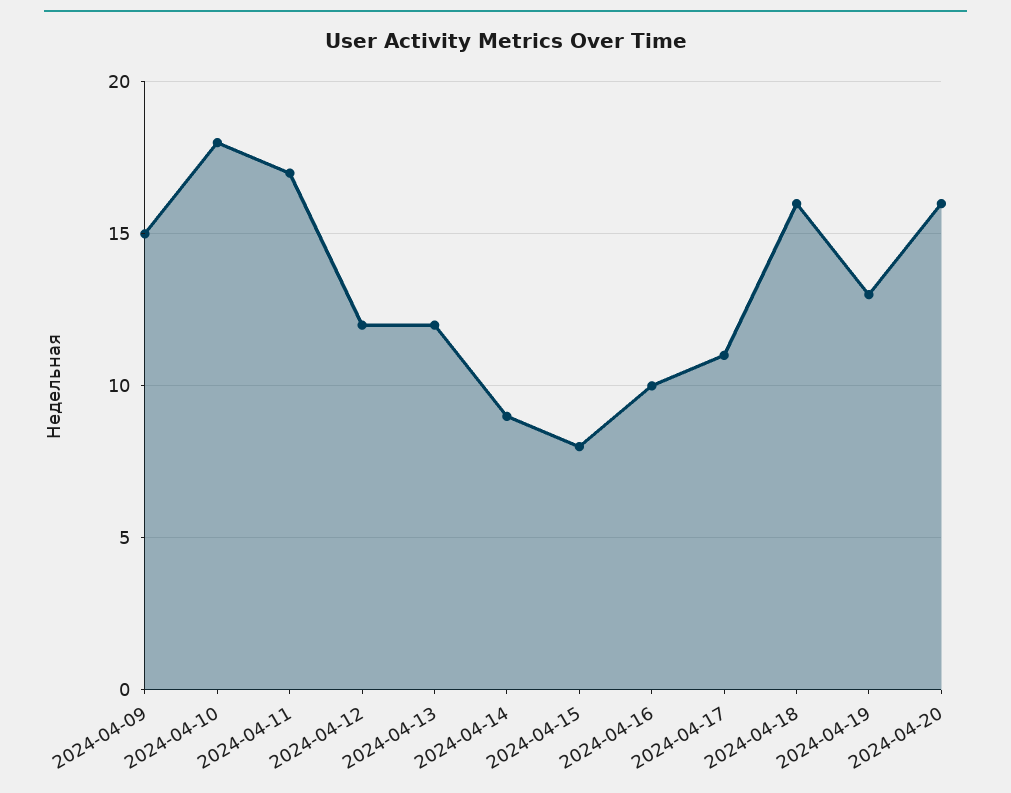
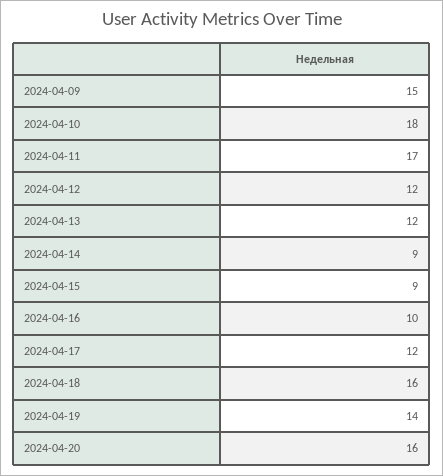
2024-04-15: 8 -> 9
2024-04-17: 11 -> 12
2024-04-19: 13 -> 14

